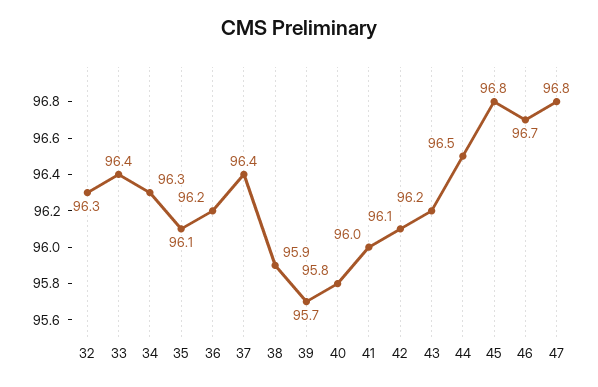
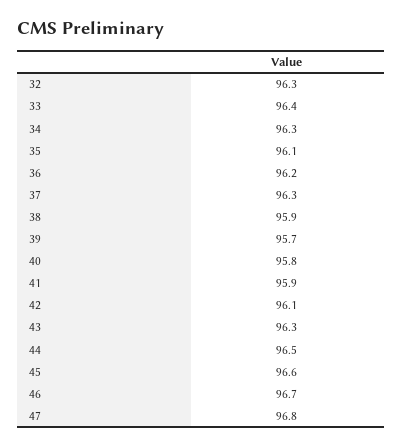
37: 96.4 -> 96.3
41: 96 -> 95.9
43: 96.2 -> 96.3
45: 96.8 -> 96.6

